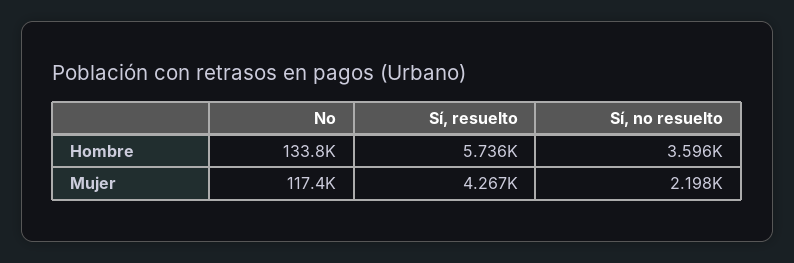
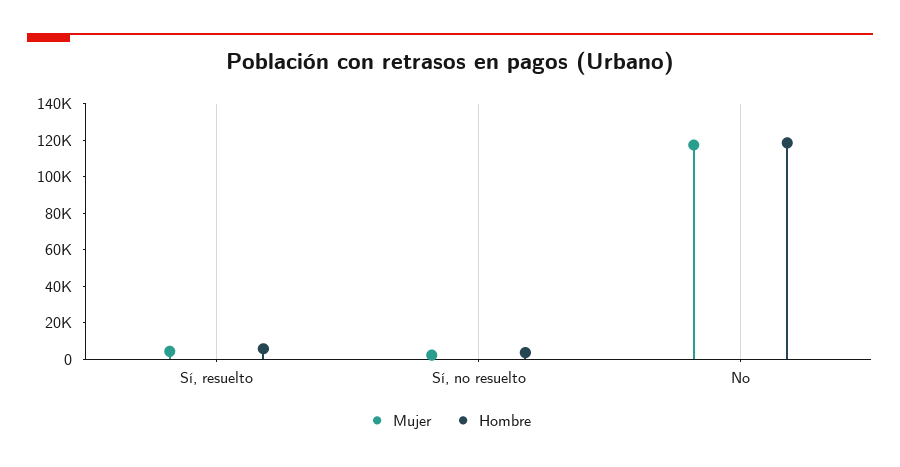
Hombre, No: 133800 -> 120000

